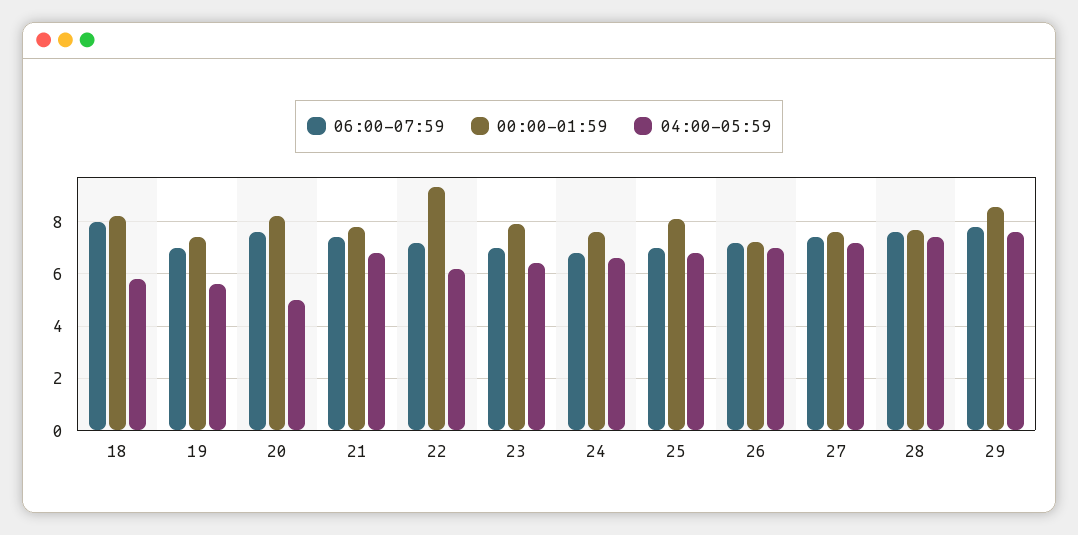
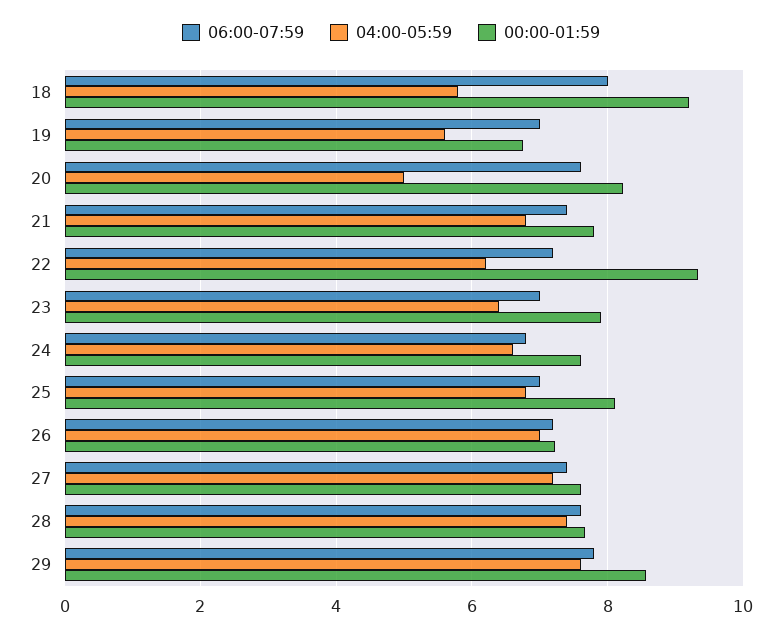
00:00-01:59, 18: 8.25 -> 9.2
00:00-01:59, 19: 7.5 -> 6.8

